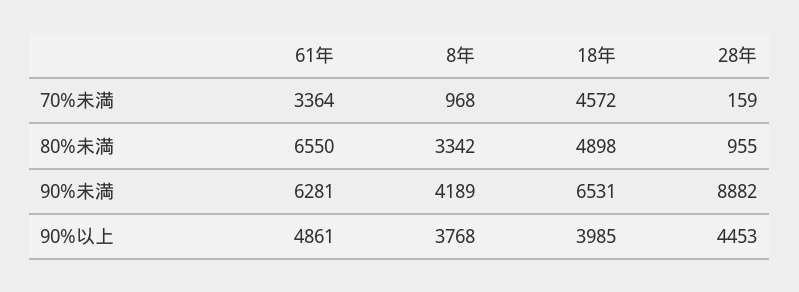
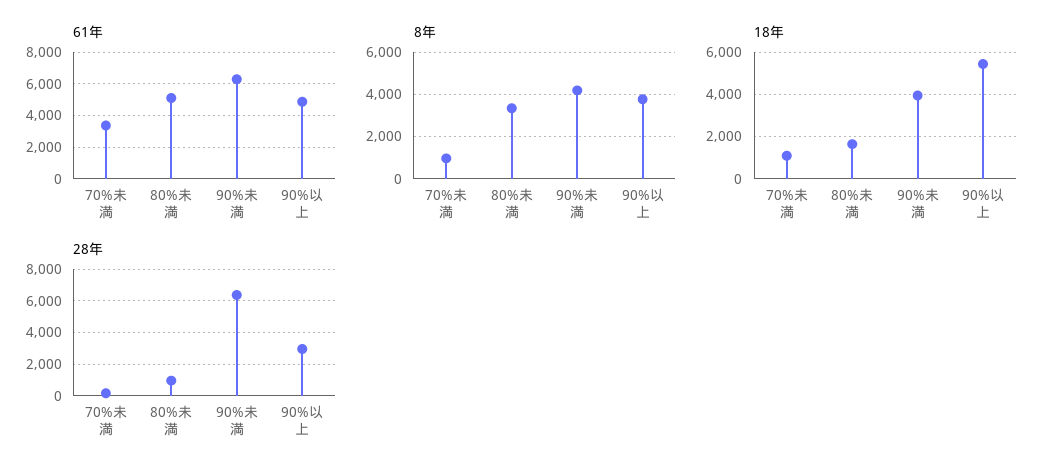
18年, 70%未満: 4572 -> 1000
61年, 80%未満: 6550 -> 5000
18年, 80%未満: 4898 -> 1500
18年, 90%未満: 6531 -> 4000
28年, 90%未満: 8882 -> 6500
18年, 90%以上: 3985 -> 5500
28年, 90%以上: 4453 -> 3000

